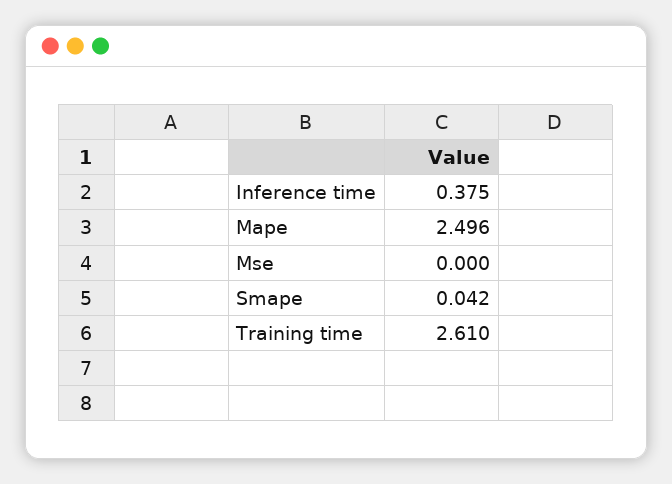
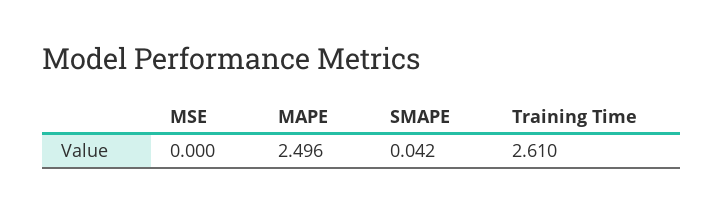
Inference time: 0.375 -> none

